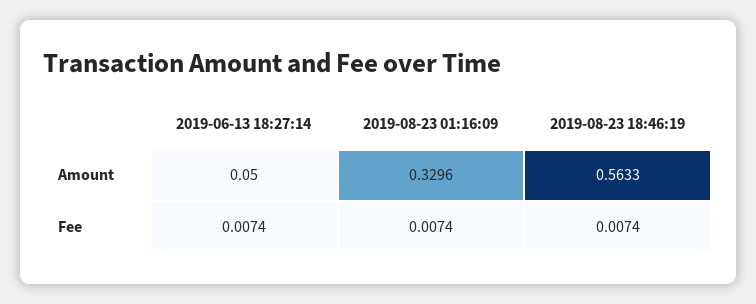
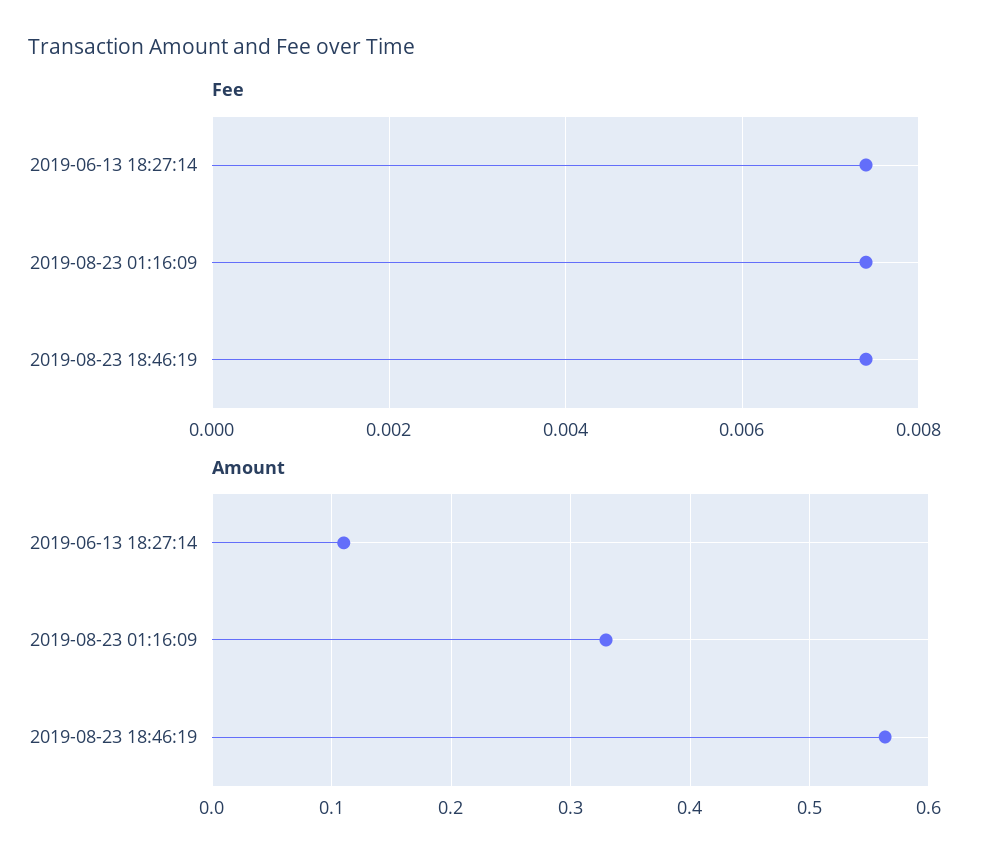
Amount, 2019-06-13 18:27:14: 0.05 -> 0.11

